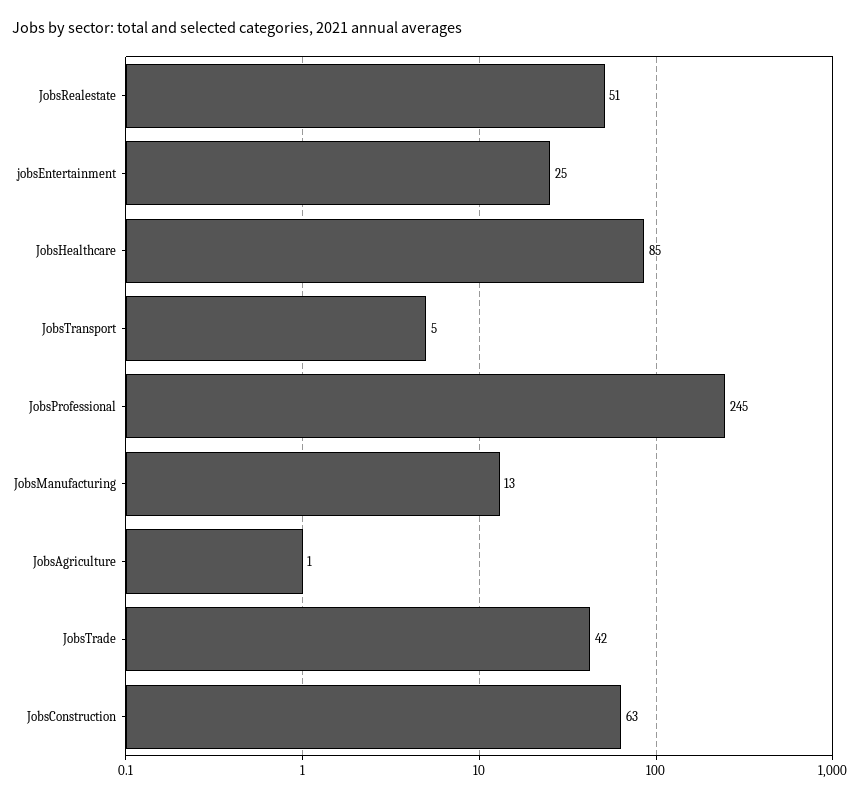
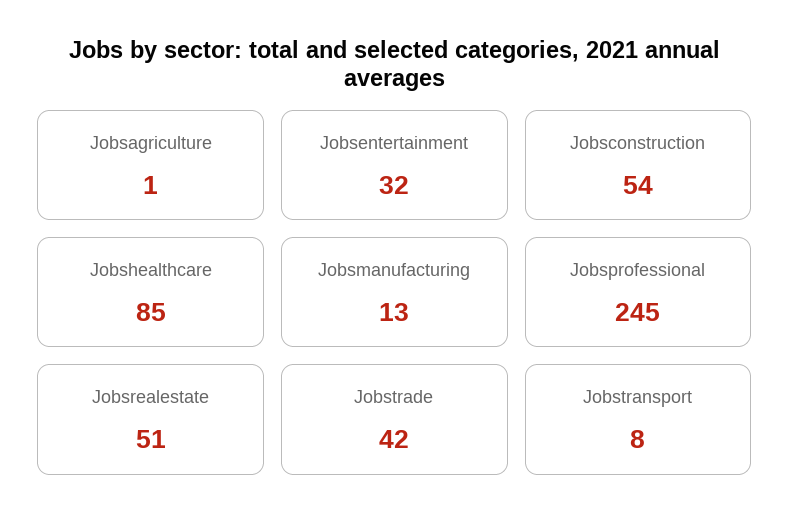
jobsEntertainment: 25 -> 32
JobsTransport: 5 -> 8
JobsConstruction: 63 -> 54

